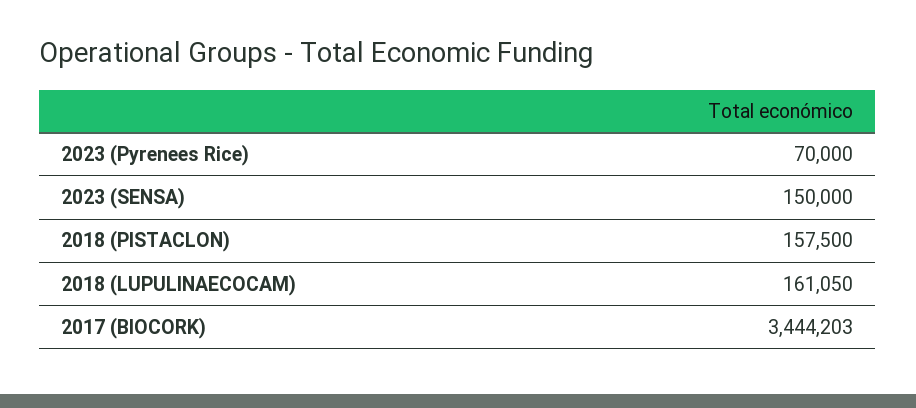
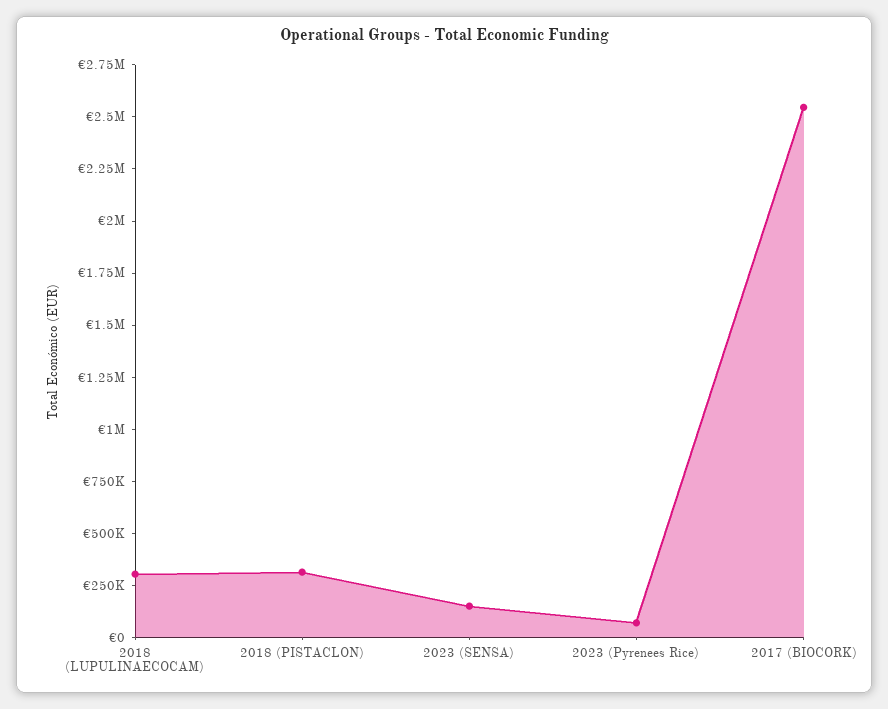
2018 (PISTACLON): 157500 -> 300000
2018 (LUPULINAECOCAM): 161050 -> 300000
2017 (BIOCORK): 3444203 -> 2550000

